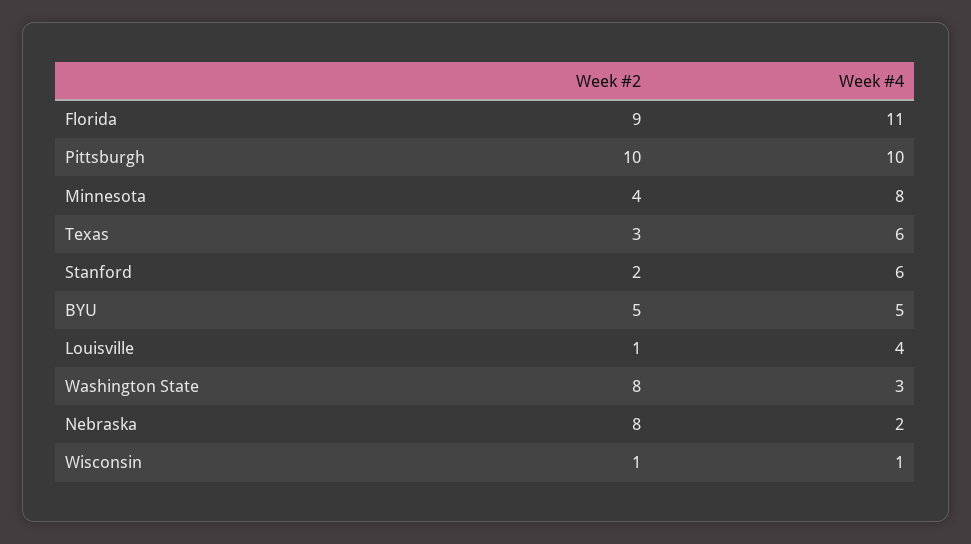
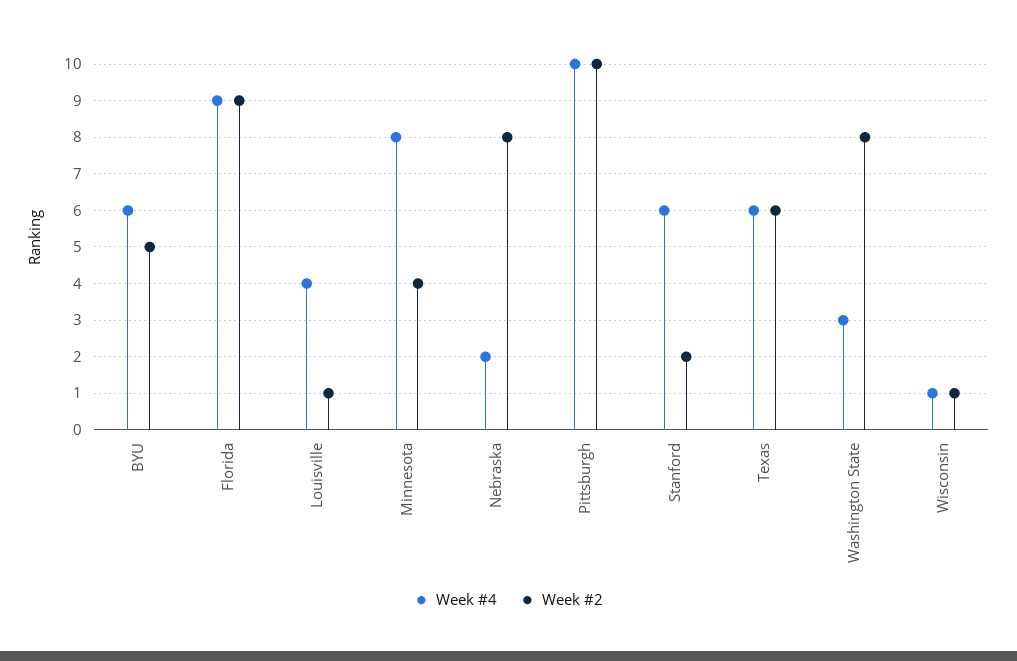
Week #4, Florida: 11 -> 9
Week #2, Texas: 3 -> 6
Week #4, BYU: 5 -> 6

